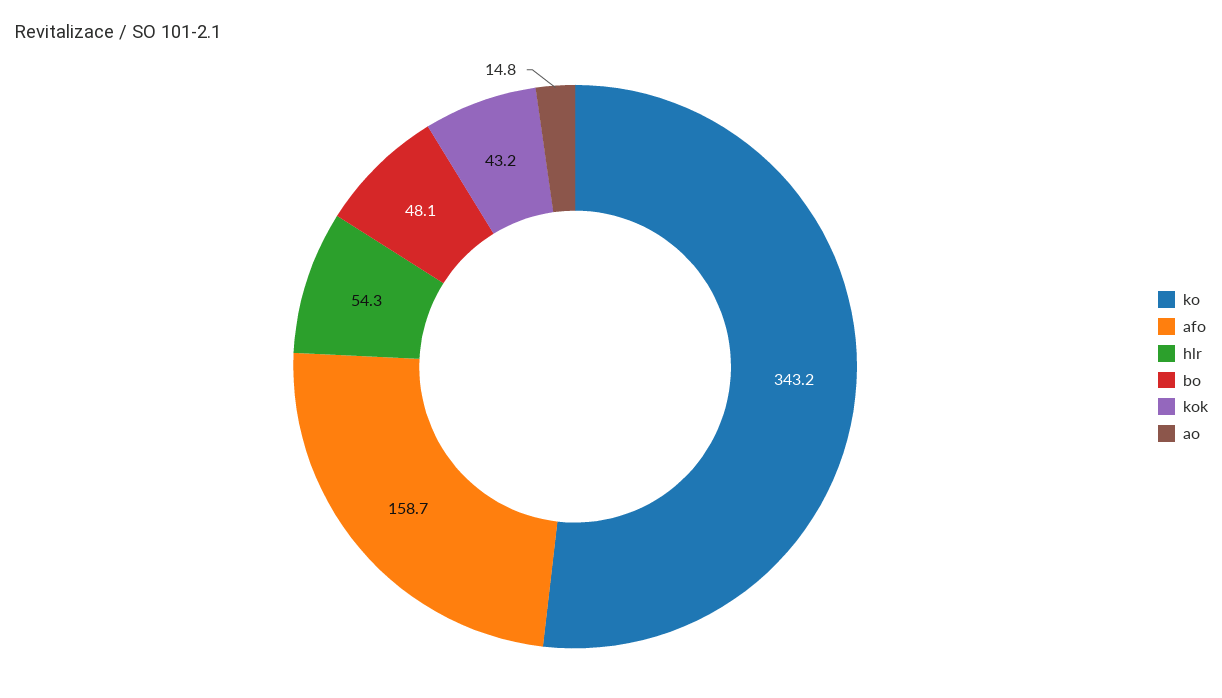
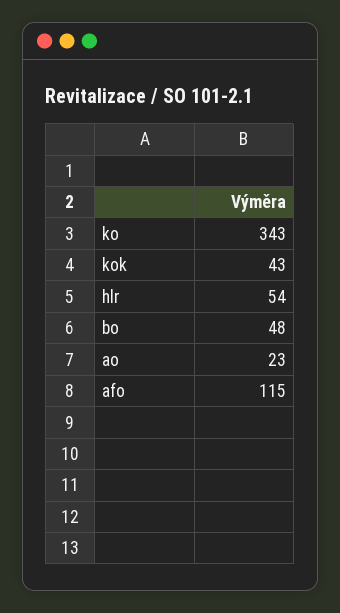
afo: 158.7 -> 115
ao: 14.8 -> 23

